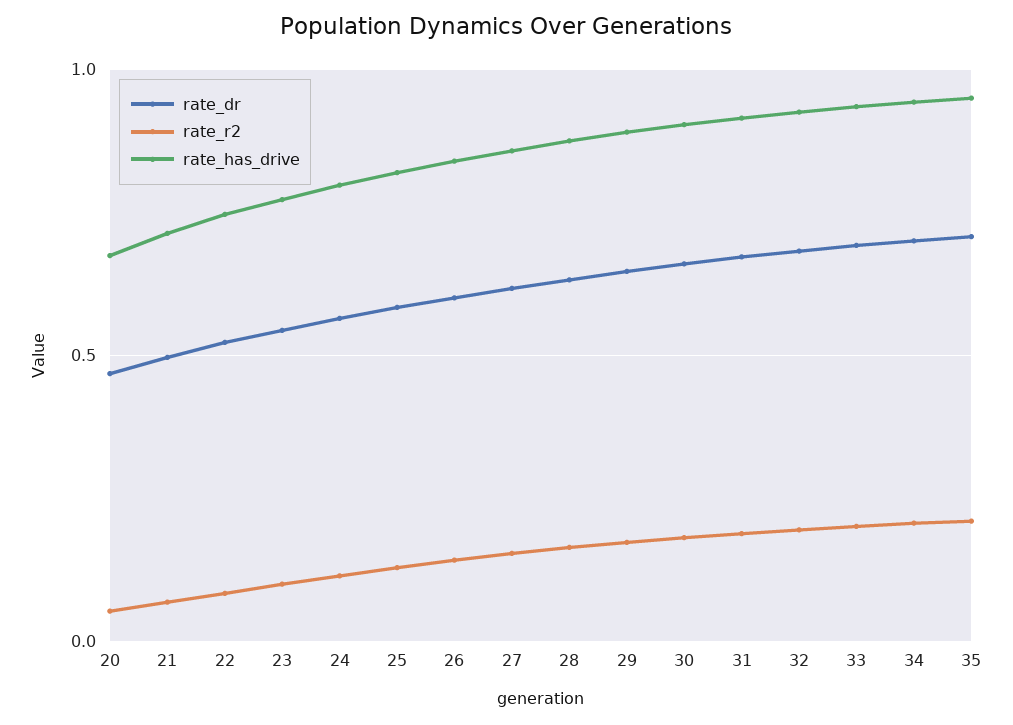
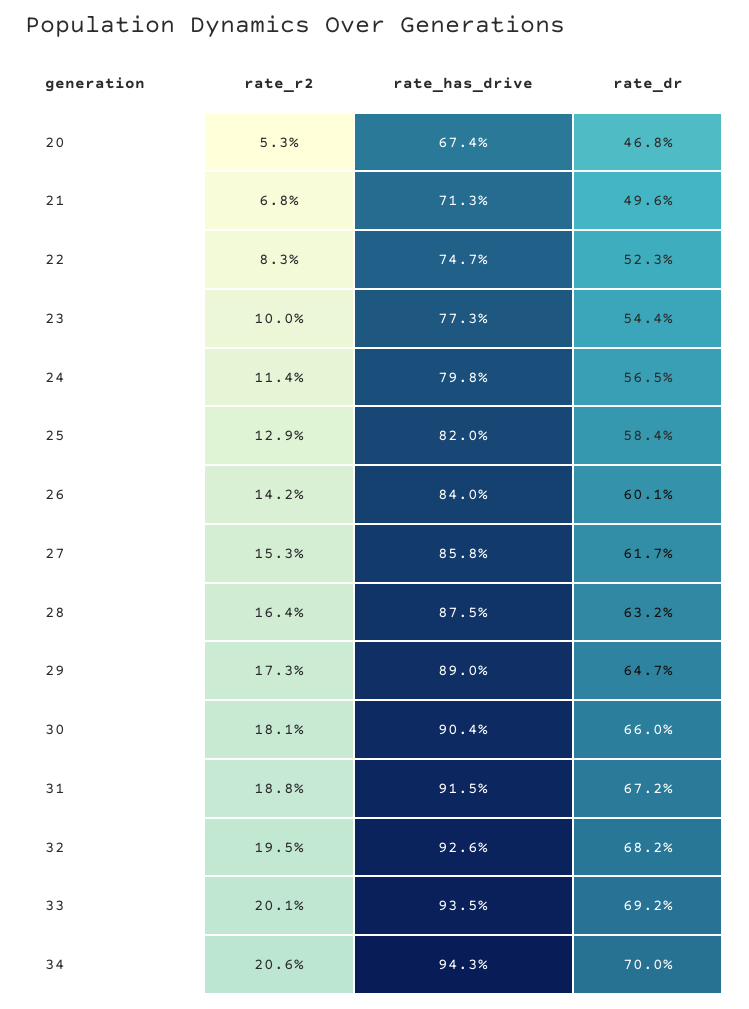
rate_dr, 35: 0.7 -> none
rate_r2, 35: 0.2 -> none
rate_has_drive, 35: 0.95 -> none

